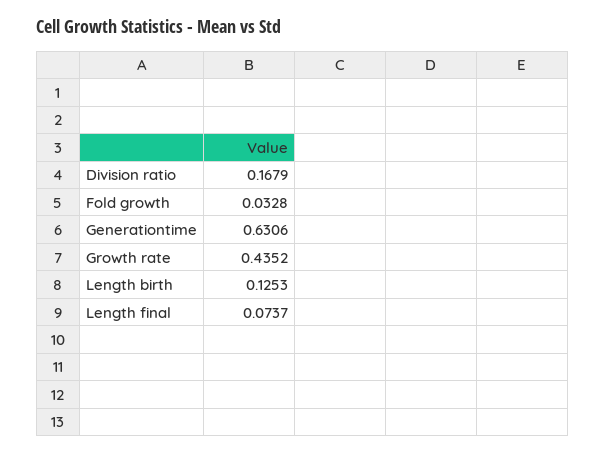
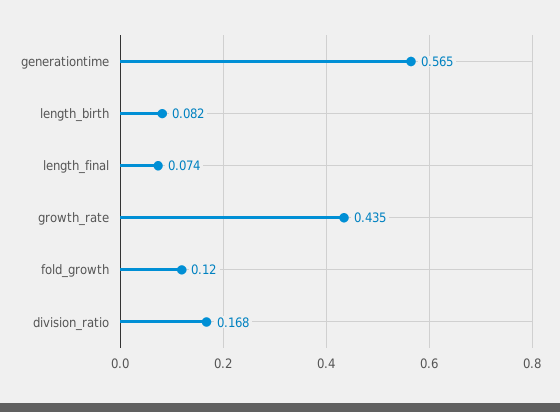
Fold growth: 0.0328 -> 0.12
Generationtime: 0.6306 -> 0.565
Length birth: 0.1253 -> 0.082

